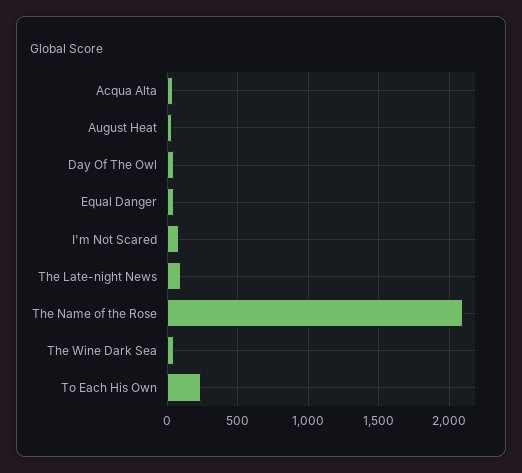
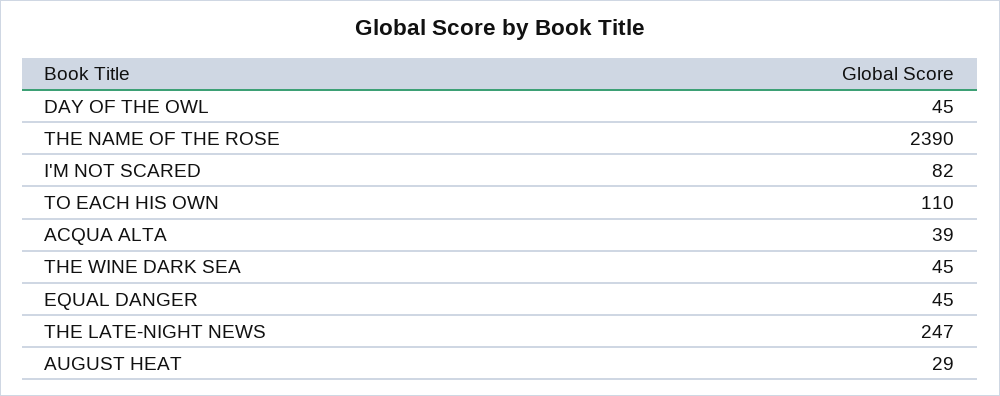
The Late-night News: 100 -> 247
The Name of the Rose: 2100 -> 2390
To Each His Own: 250 -> 110

